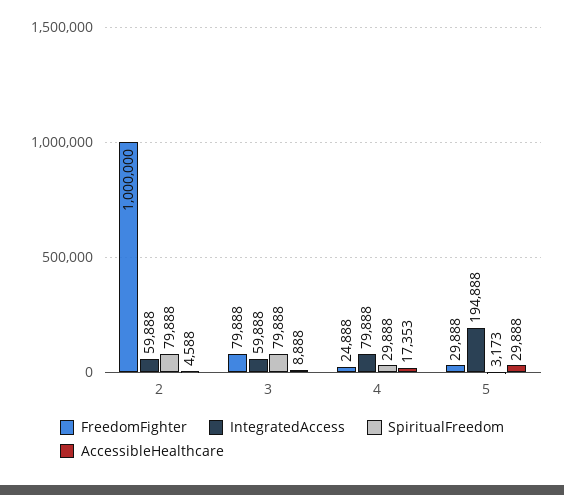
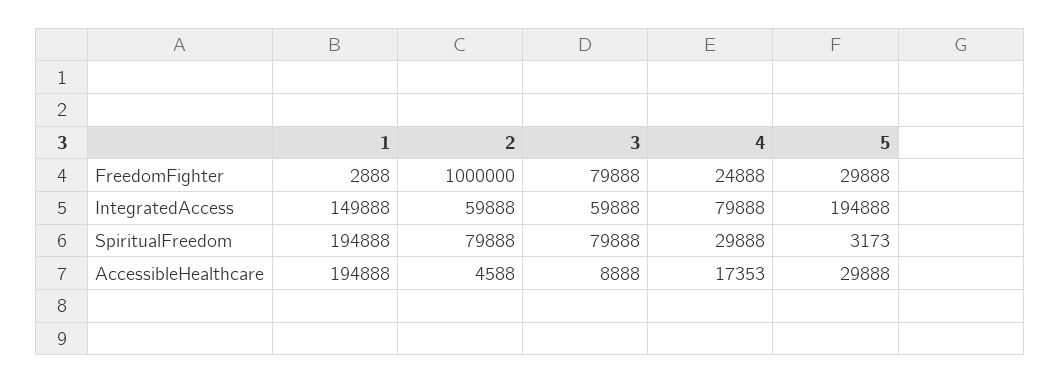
FreedomFighter, 1: none -> 2888
IntegratedAccess, 1: none -> 149888
SpiritualFreedom, 1: none -> 194888
AccessibleHealthcare, 1: none -> 194888

